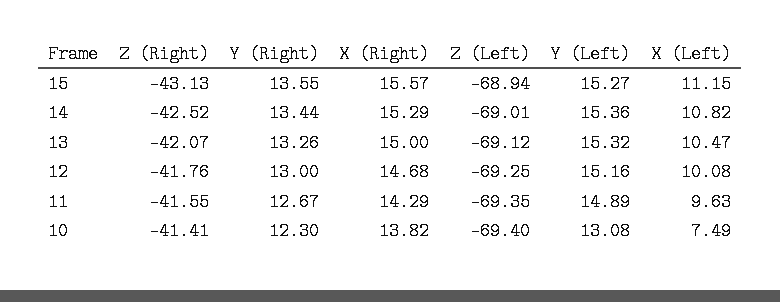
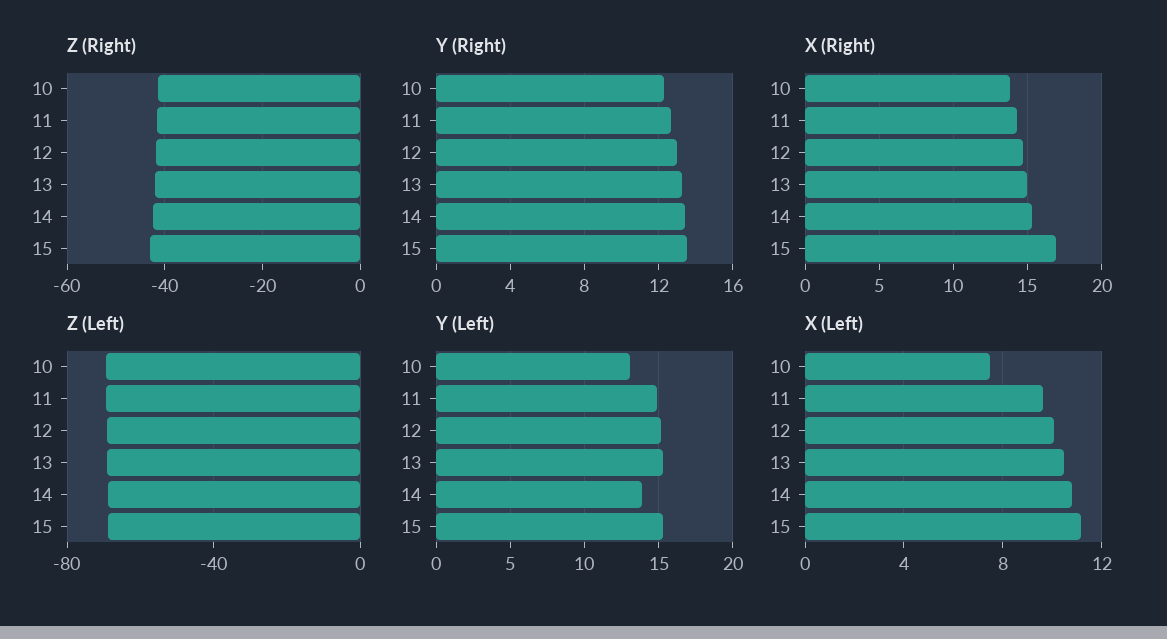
X (Right), 15: 15.57 -> 17
Y (Left), 14: 15.36 -> 14

